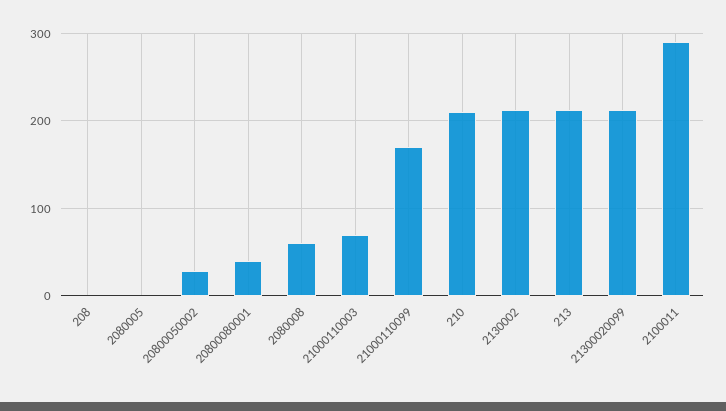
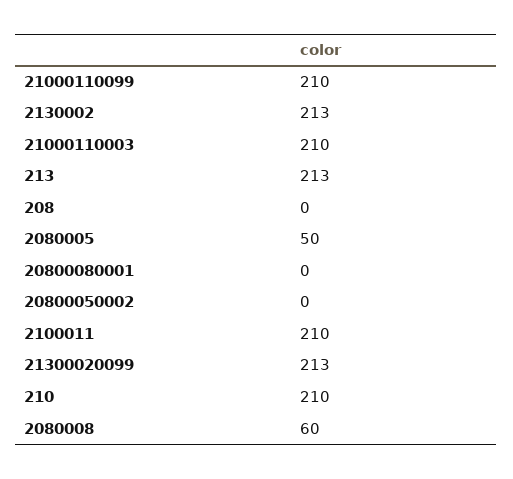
2080005: 0 -> 50
20800050002: 30 -> 0
20800080001: 40 -> 0
21000110003: 70 -> 210
21000110099: 170 -> 210
2100011: 290 -> 210

